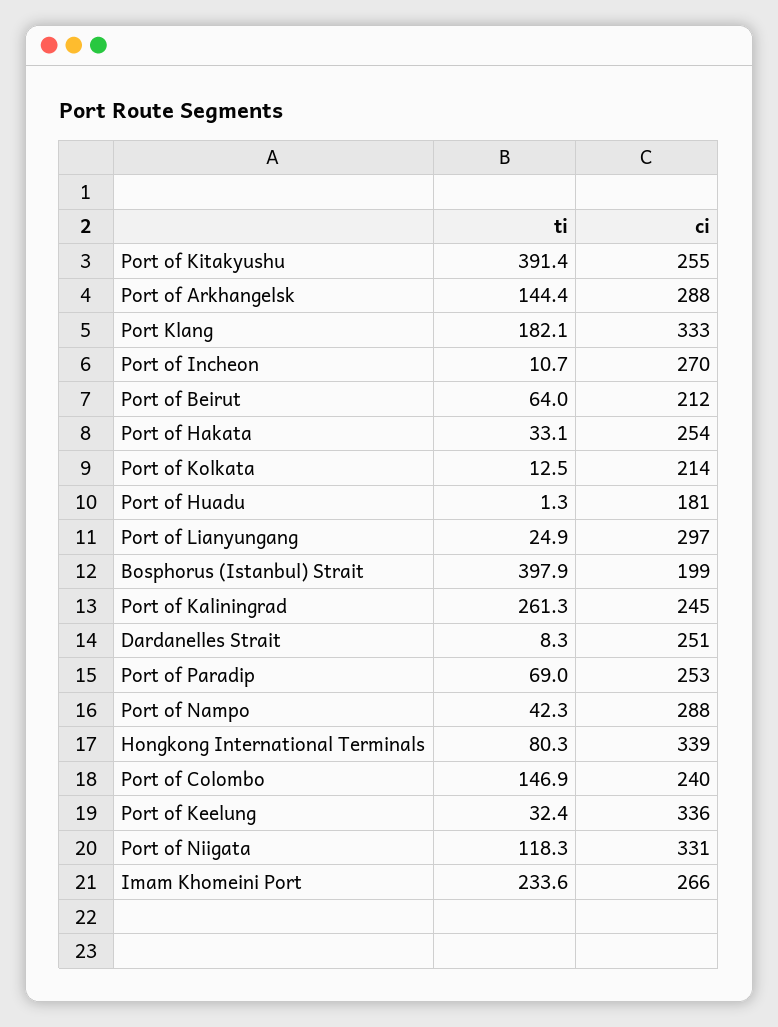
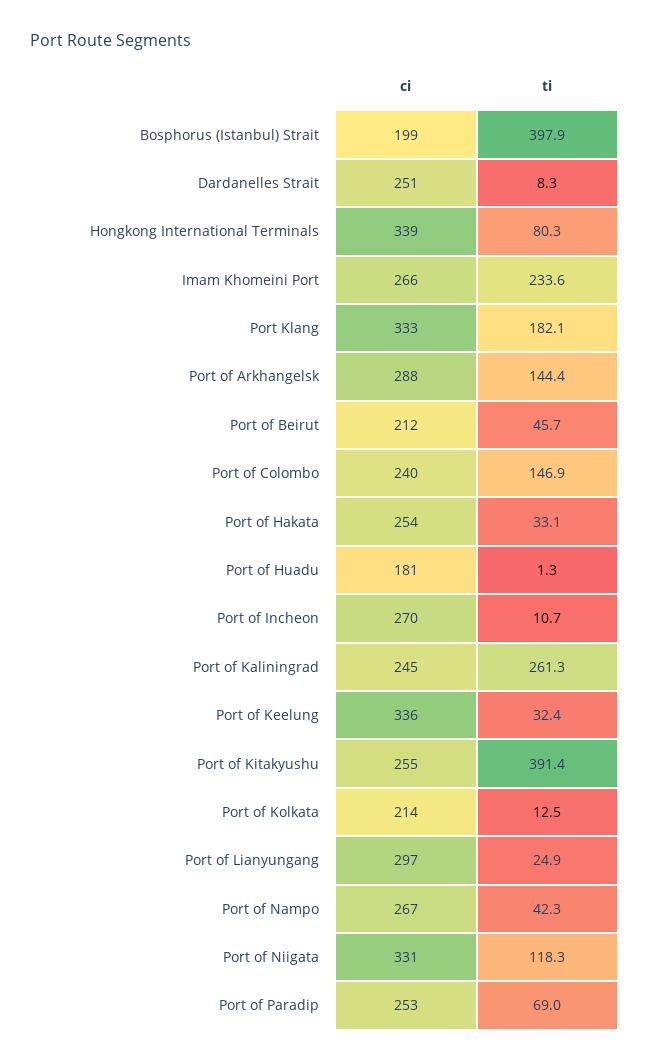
ti, Port of Beirut: 64 -> 45.7
ci, Port of Nampo: 288 -> 267

